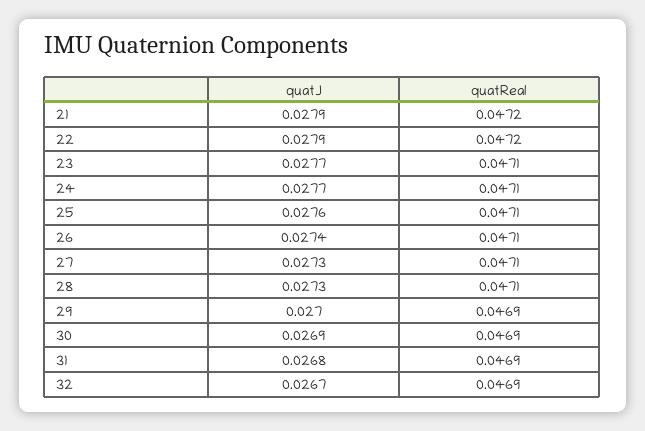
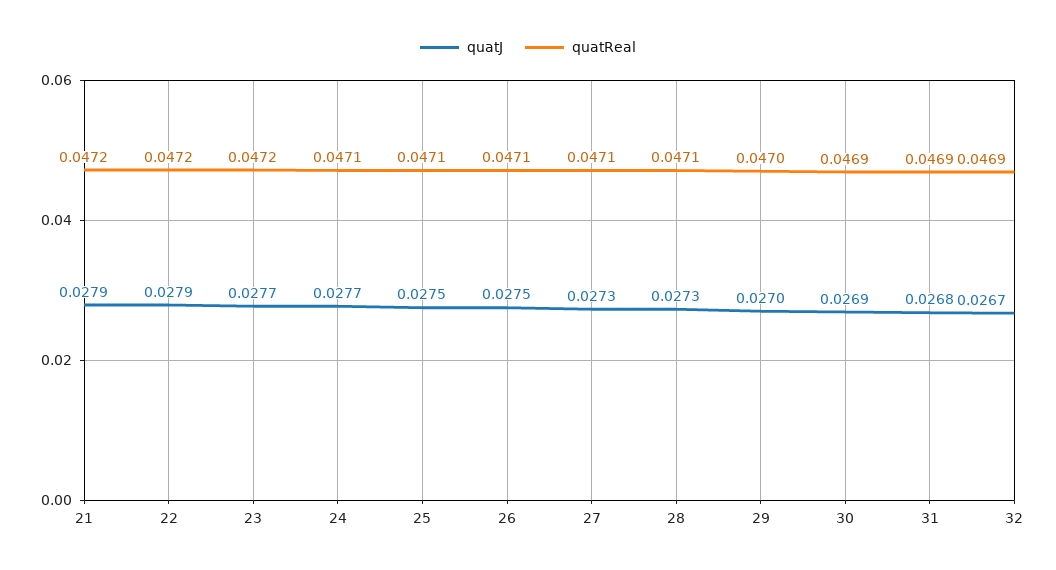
quatReal, 23: 0.0471 -> 0.0472
quatJ, 25: 0.0276 -> 0.0275
quatJ, 26: 0.0274 -> 0.0275
quatReal, 29: 0.0469 -> 0.047

